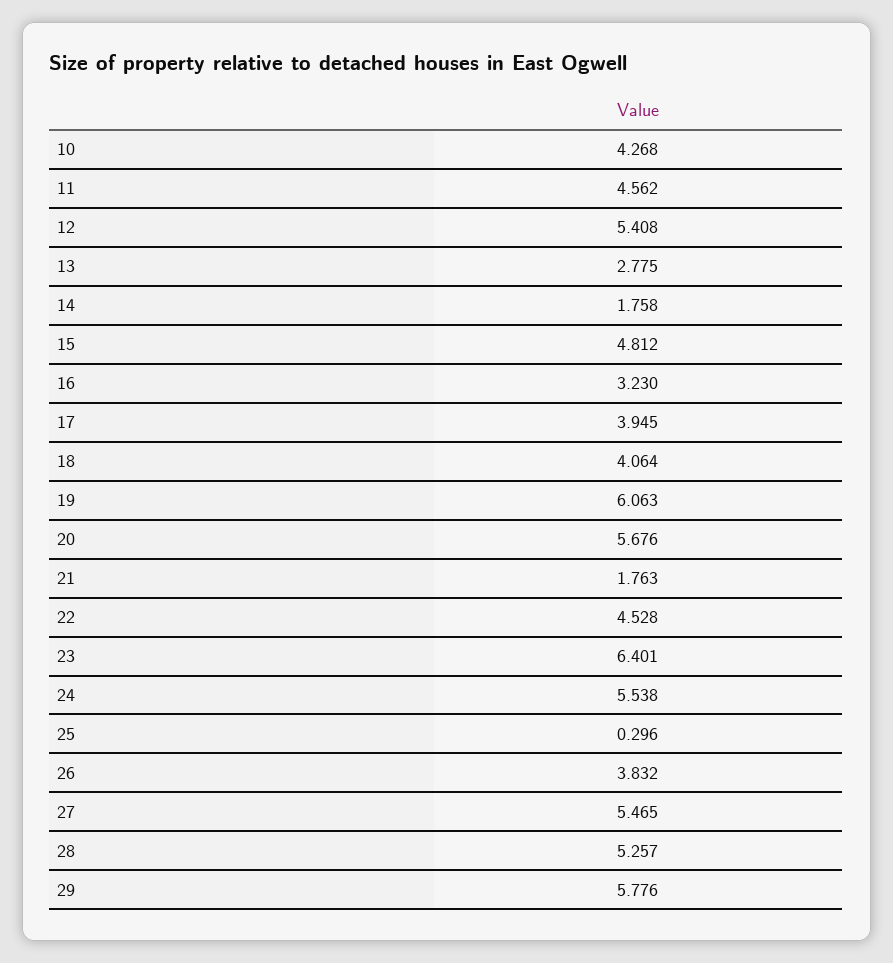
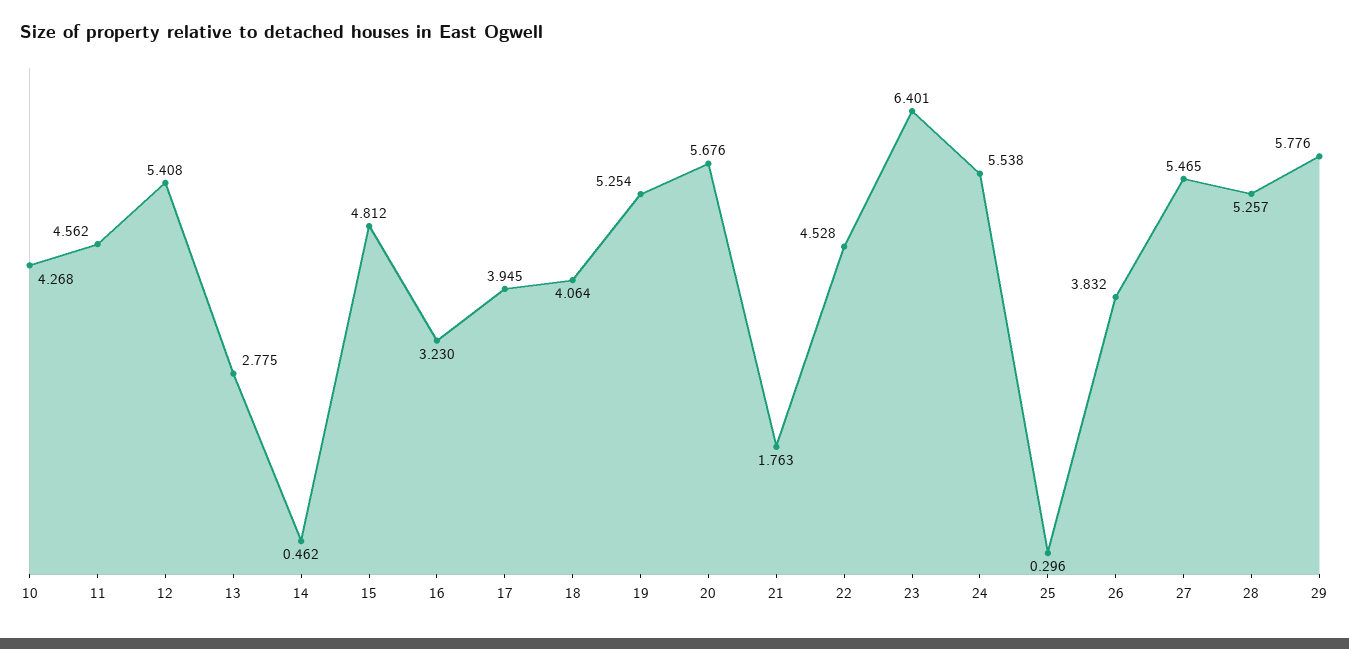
14: 1.758 -> 0.462
19: 6.063 -> 5.254

